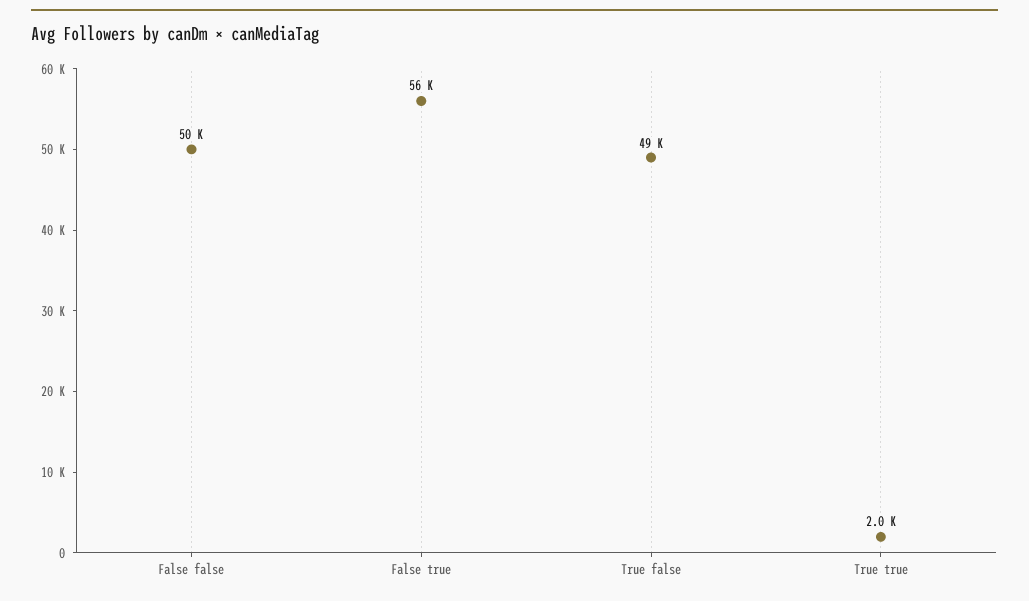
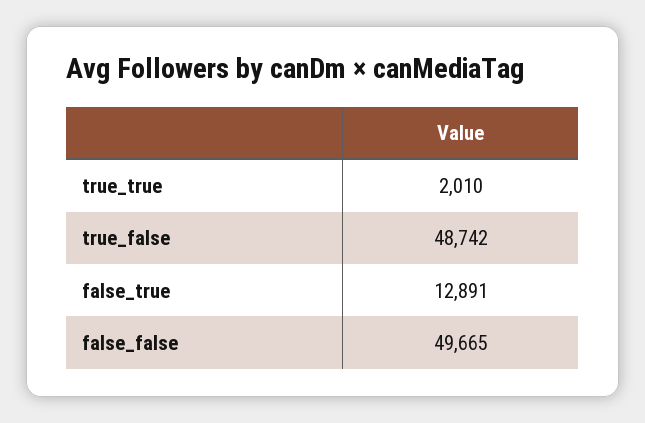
False true: 56000 -> 12891

